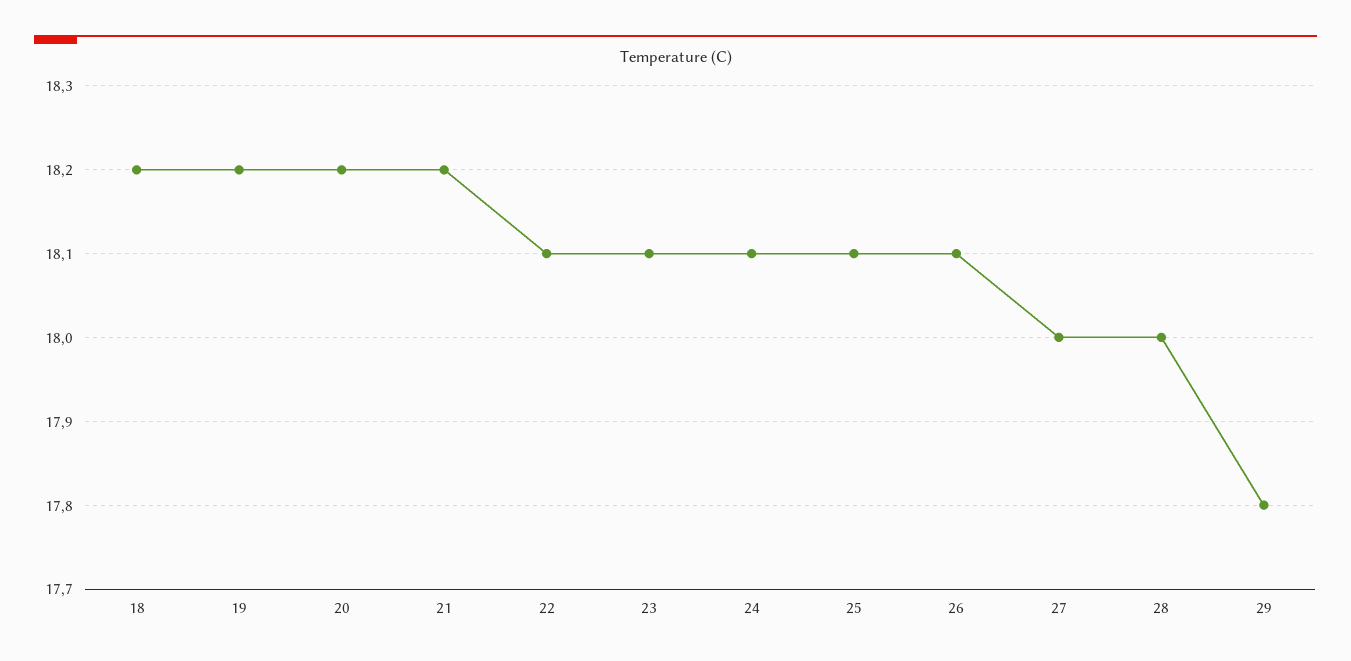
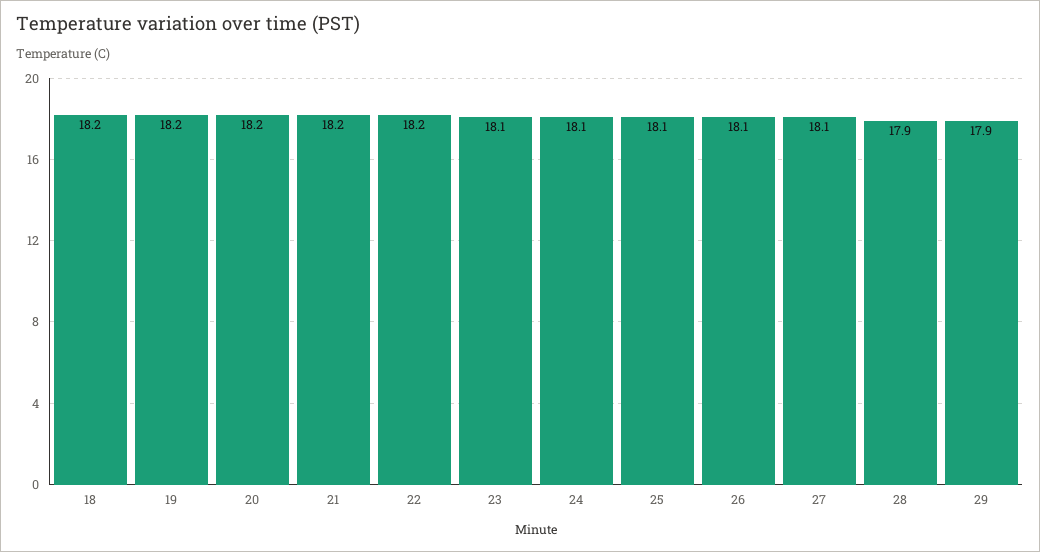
22: 18.1 -> 18.2
27: 18 -> 18.1
28: 18 -> 17.9
29: 17.8 -> 17.9

